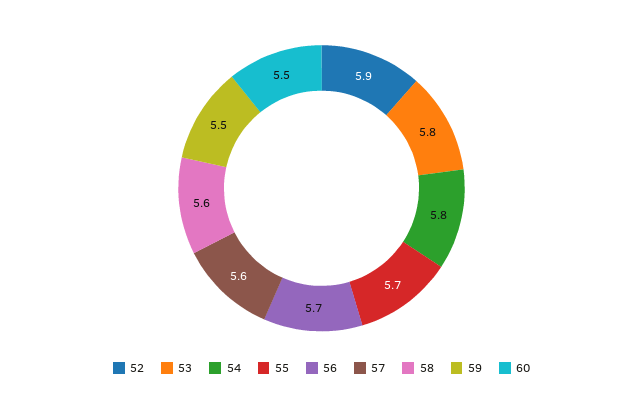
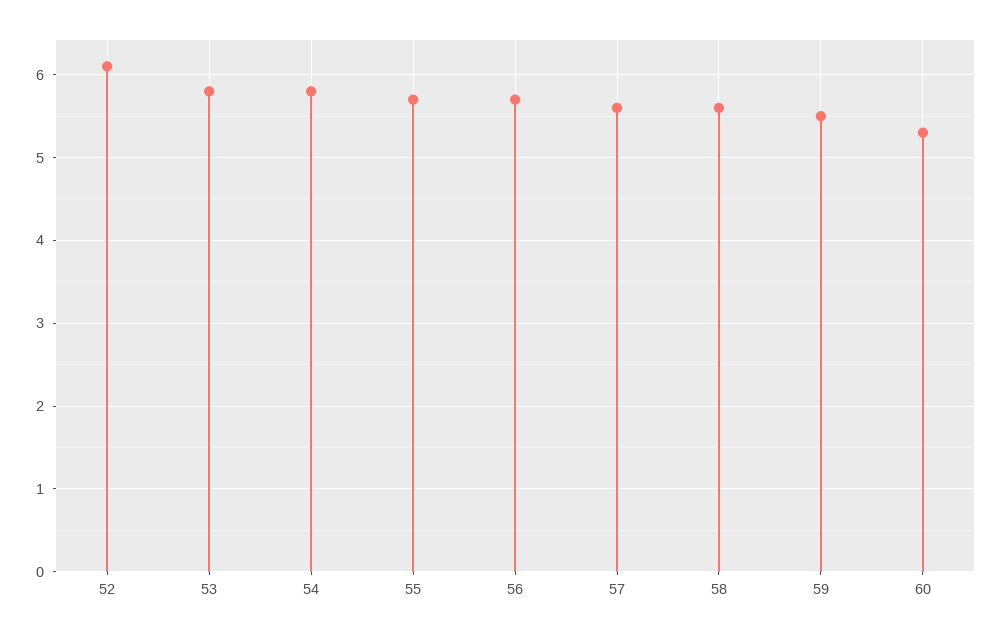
52: 5.9 -> 6.1
60: 5.5 -> 5.3

